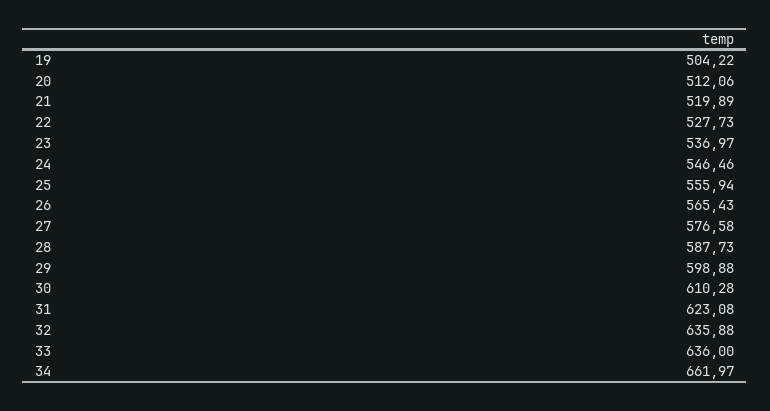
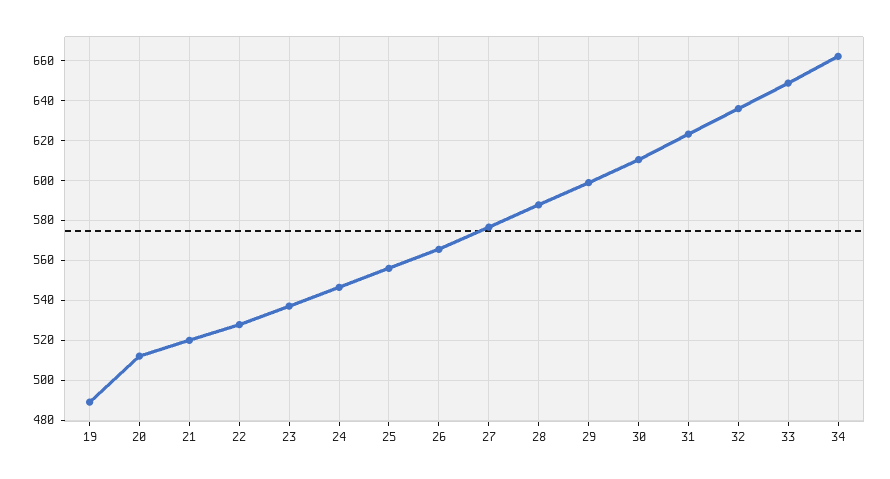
19: 504.22 -> 490
33: 636 -> 650

